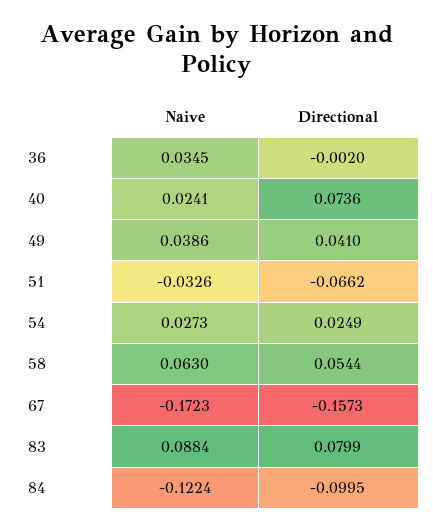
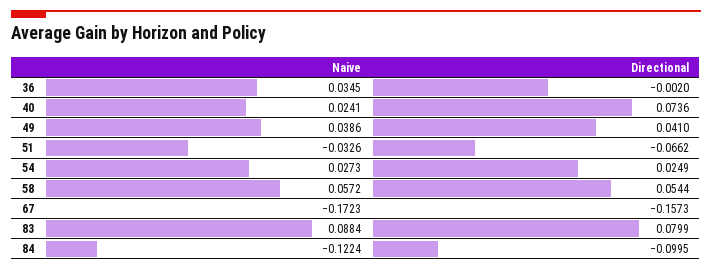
Naive, 58: 0.063 -> 0.0572

